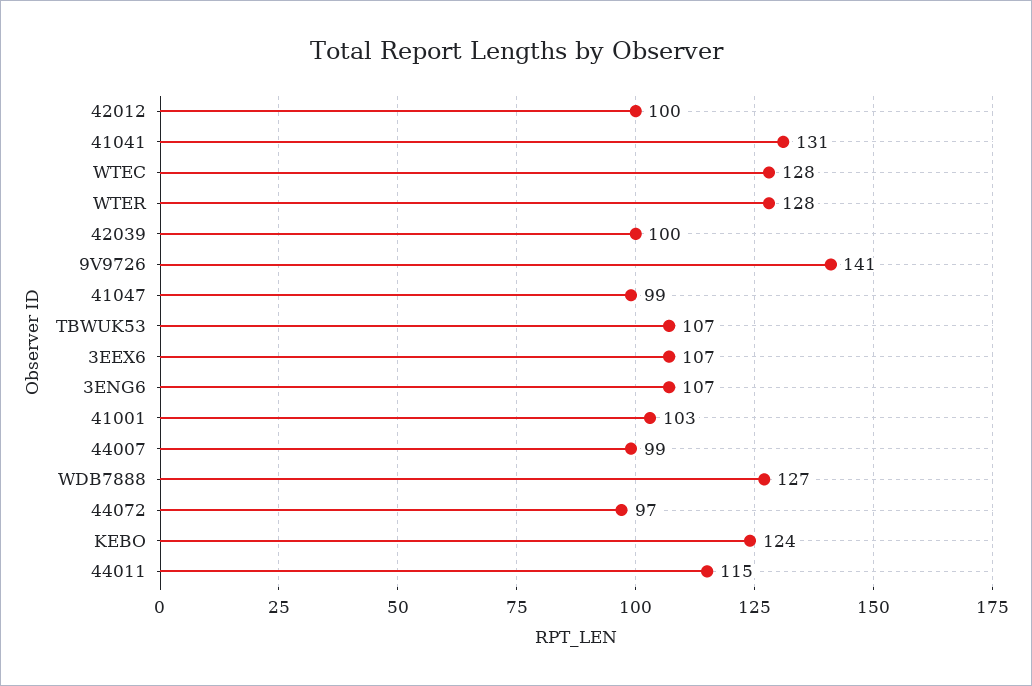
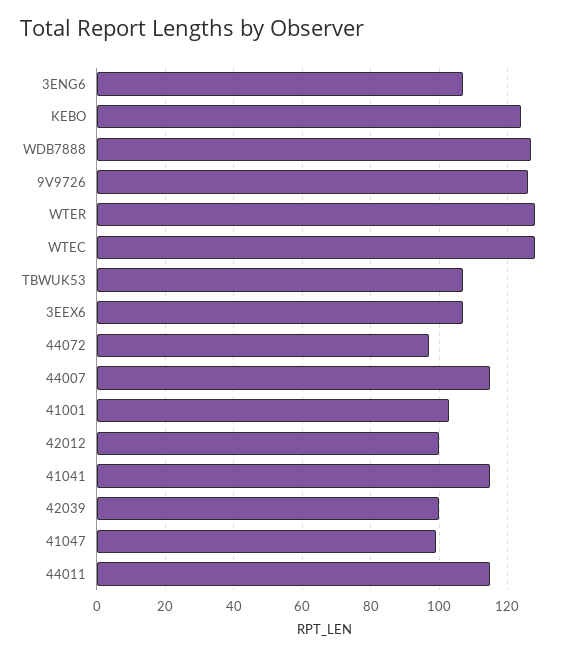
41041: 131 -> 115
9V9726: 141 -> 125
44007: 99 -> 115

